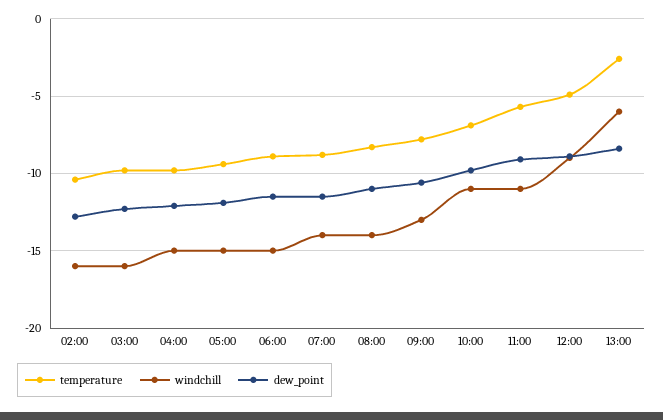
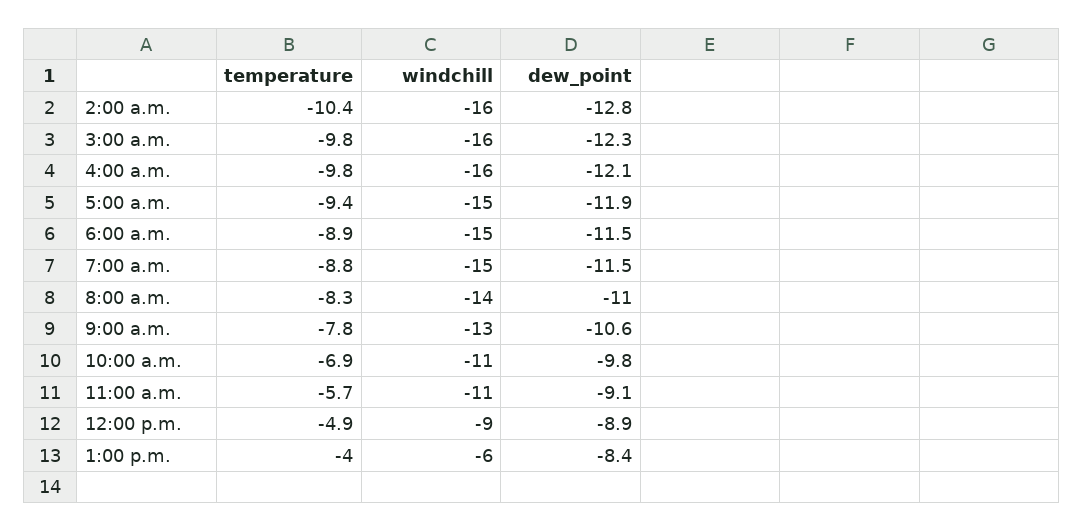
windchill, 04:00: -15 -> -16
windchill, 07:00: -14 -> -15
temperature, 13:00: -2.5 -> -4

